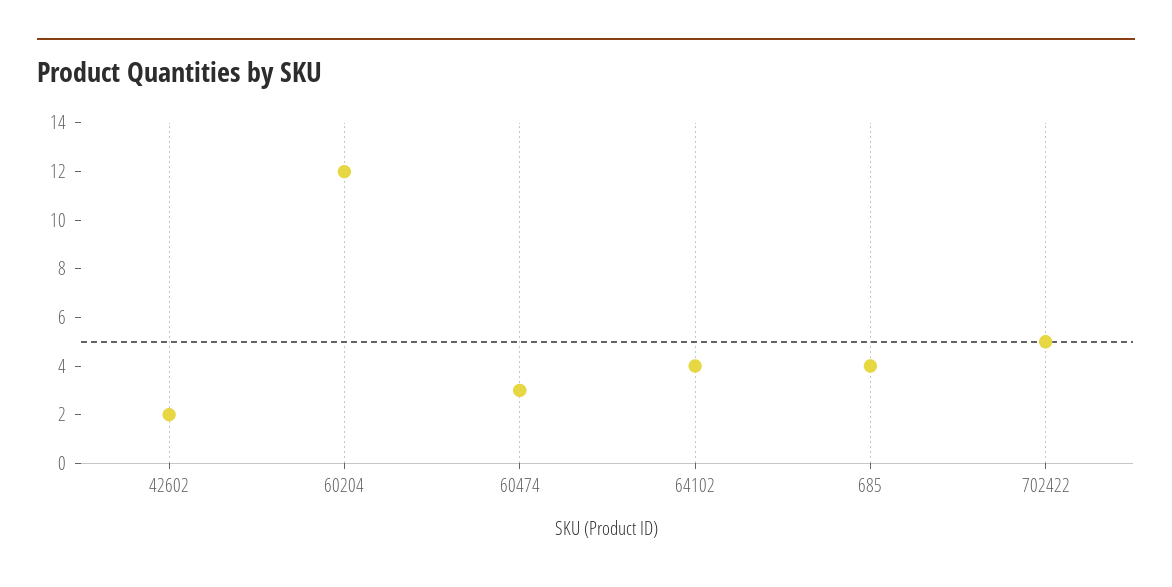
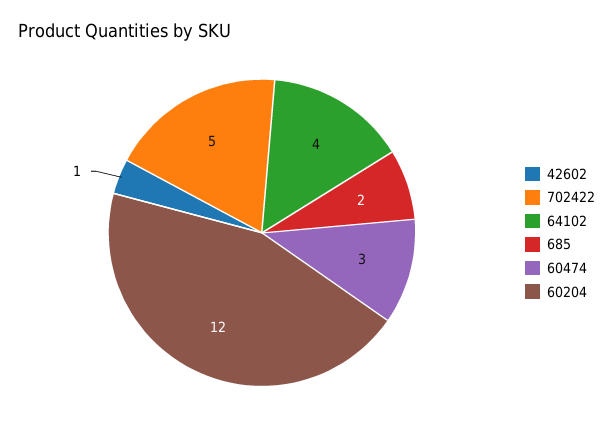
42602: 2 -> 1
685: 4 -> 2

